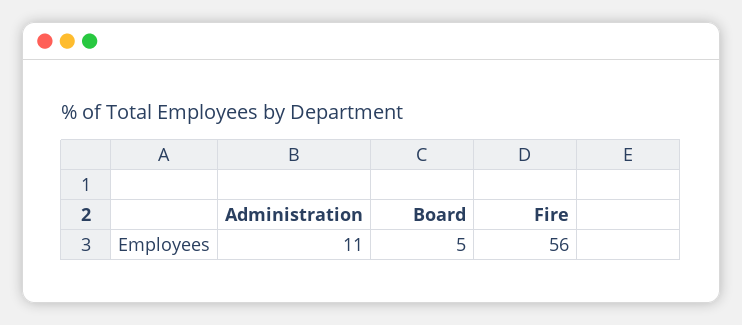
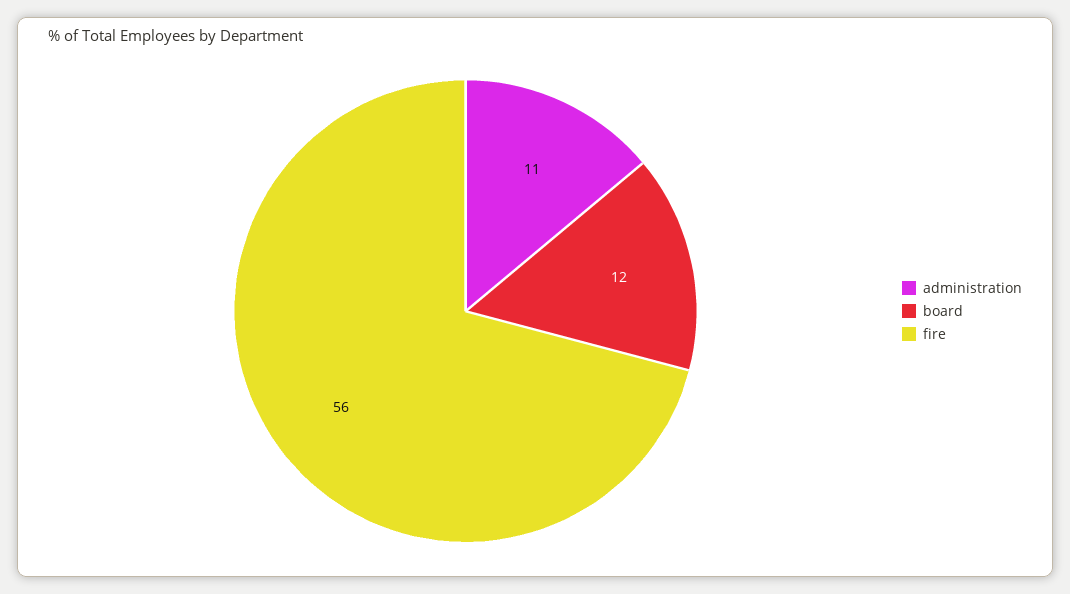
Board: 5 -> 12

